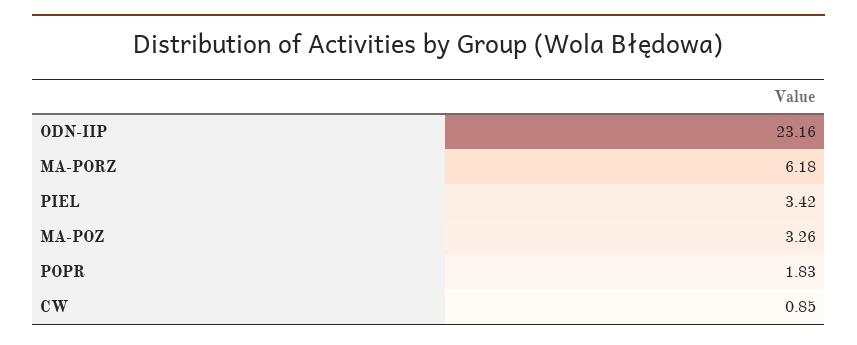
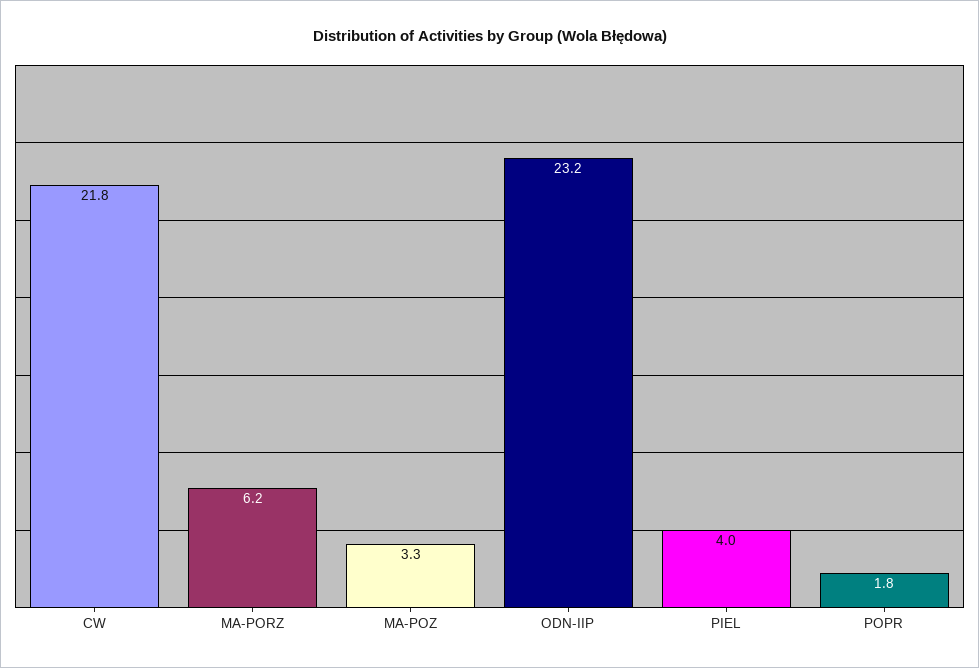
PIEL: 3.42 -> 4
CW: 0.85 -> 21.8

